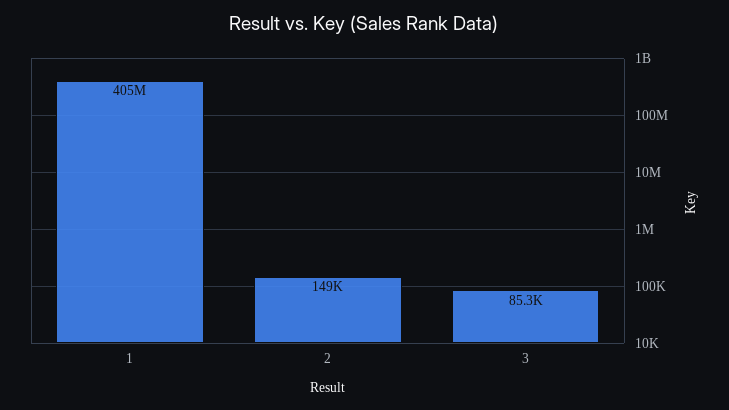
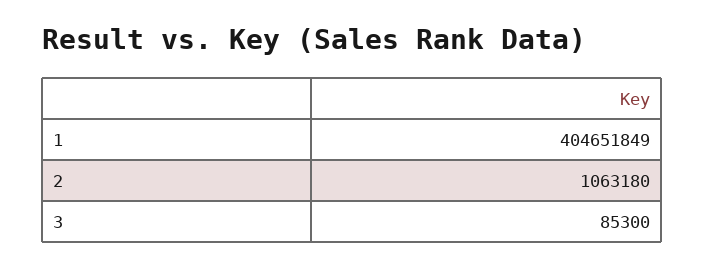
2: 149000 -> 1063180

